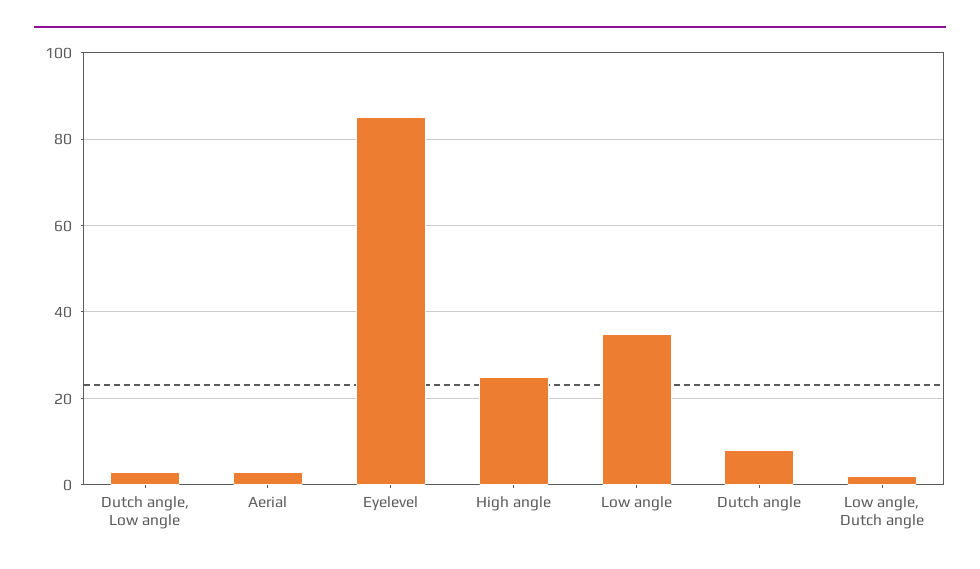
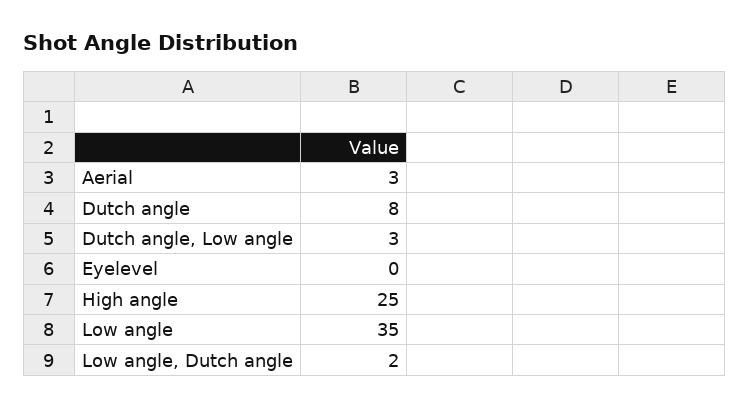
Eyelevel: 85 -> 0

